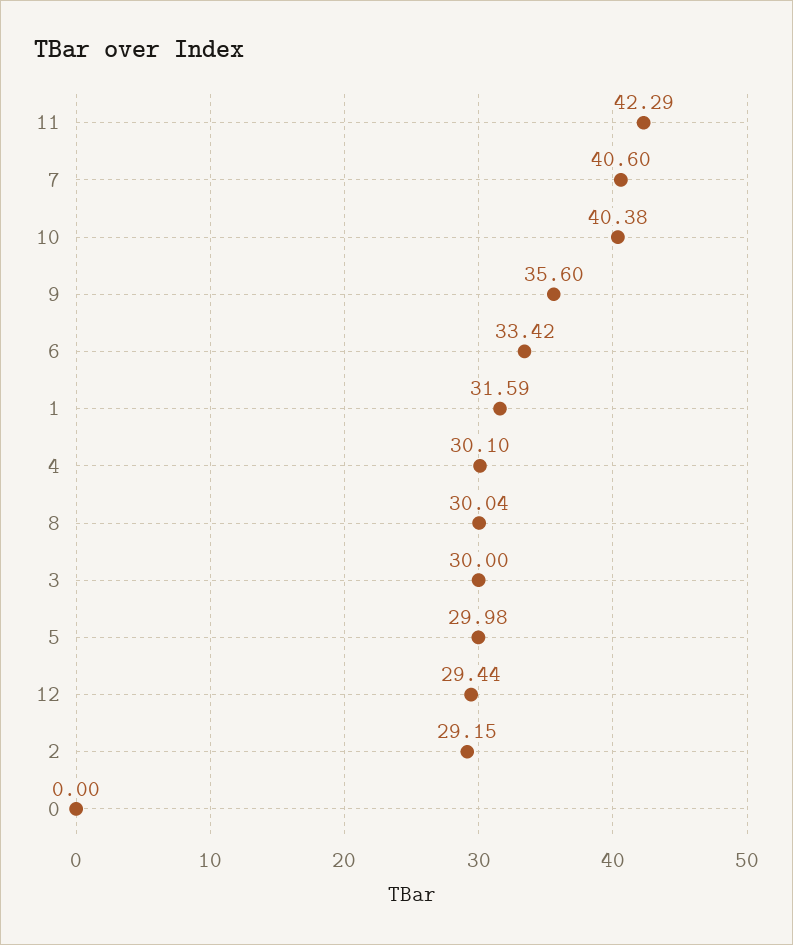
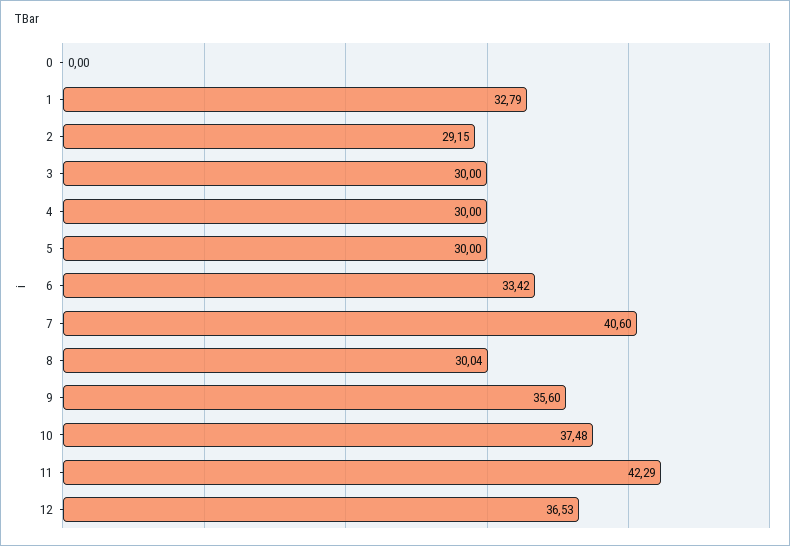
10: 40.38 -> 37.48
1: 31.59 -> 32.79
4: 30.1 -> 30
5: 29.98 -> 30
12: 29.44 -> 36.53

